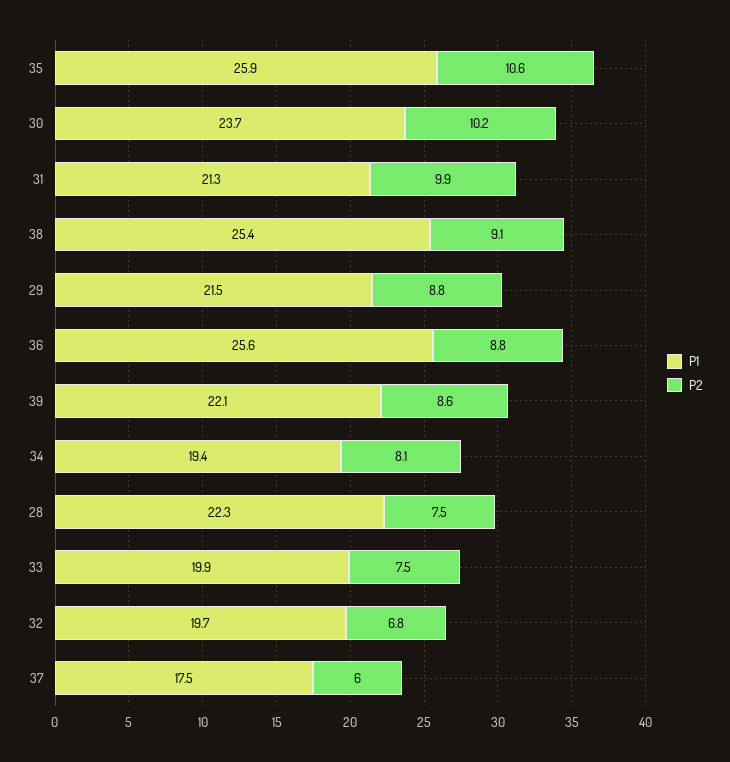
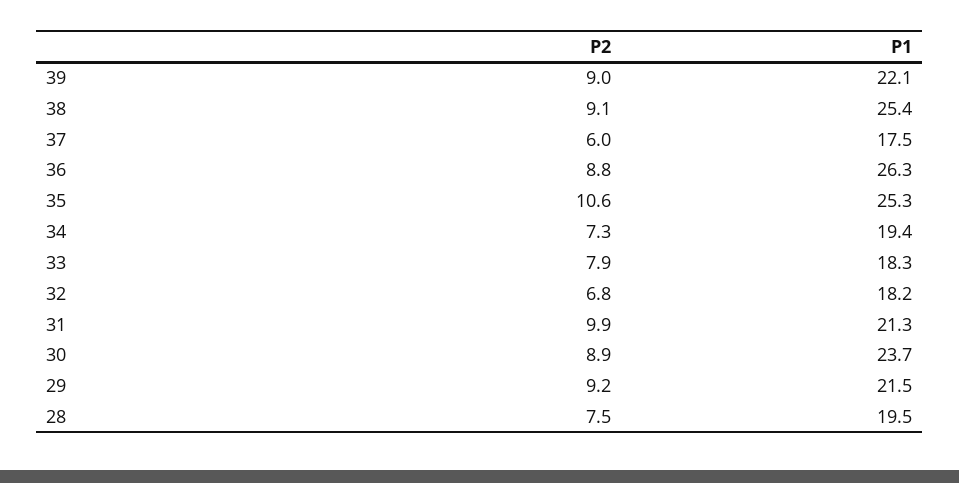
P1, 35: 25.9 -> 25.3
P2, 30: 10.2 -> 8.9
P2, 29: 8.8 -> 9.2
P1, 36: 25.6 -> 26.3
P2, 39: 8.6 -> 9
P2, 34: 8.1 -> 7.3
P1, 28: 22.3 -> 19.5
P1, 33: 19.9 -> 18.3
P2, 33: 7.5 -> 7.9
P1, 32: 19.7 -> 18.2

